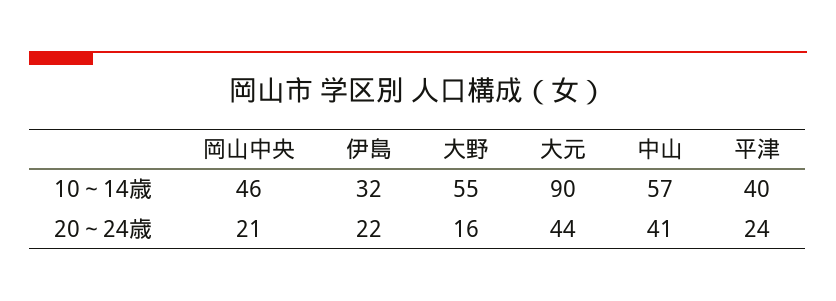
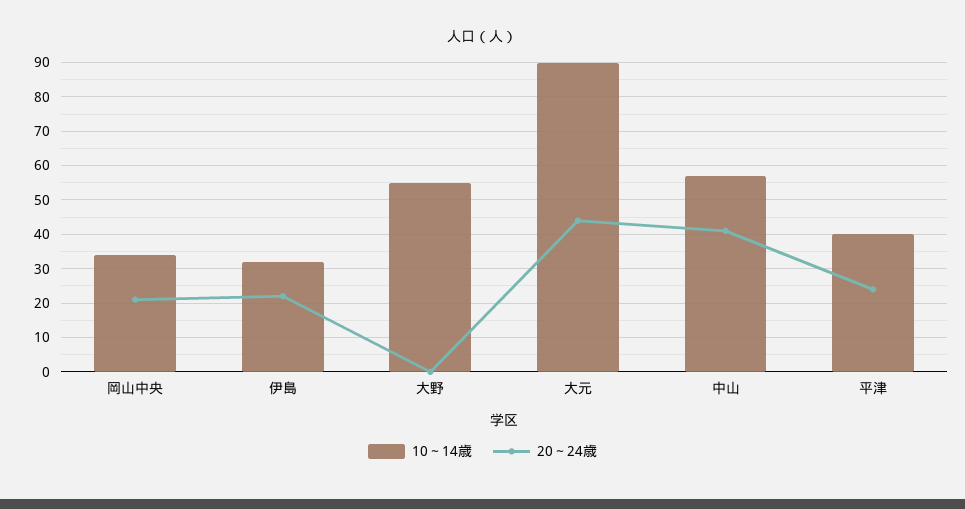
10～14歳, 岡山中央: 46 -> 35
20～24歳, 大野: 16 -> 0

